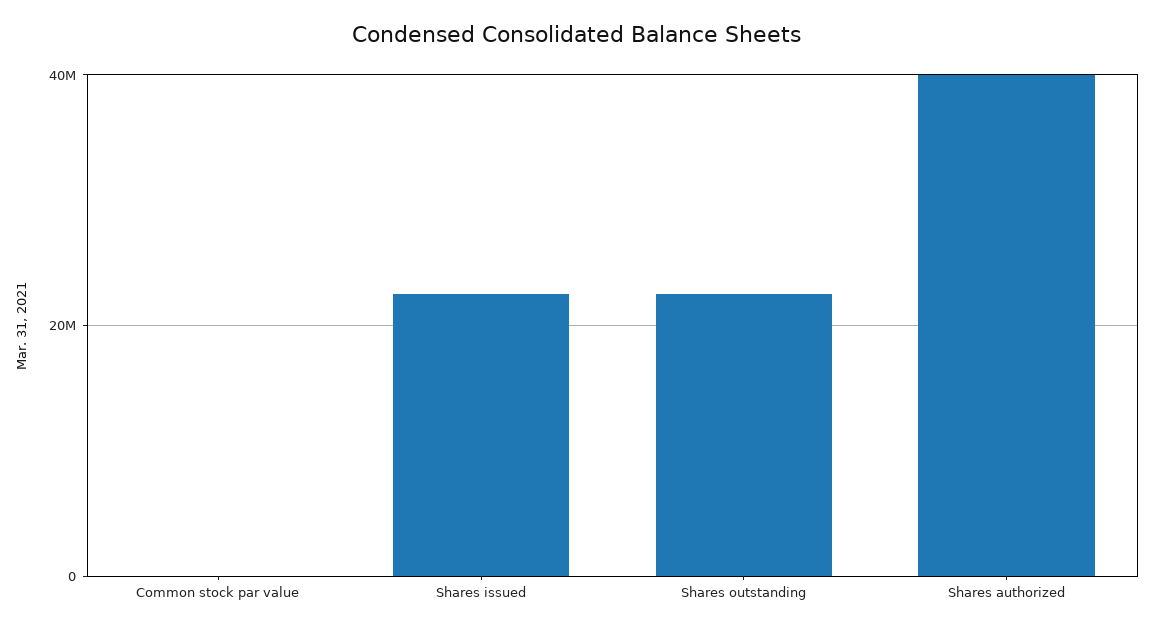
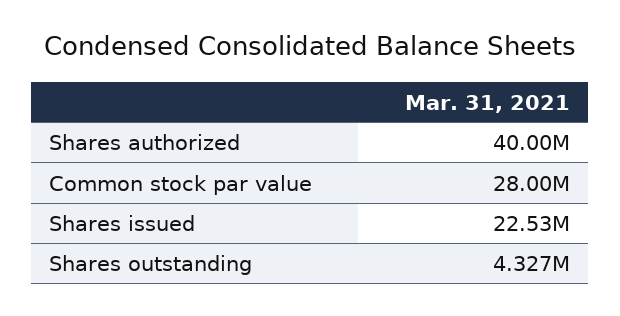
Common stock par value: 0 -> 28000000
Shares outstanding: 22000000 -> 4327000

